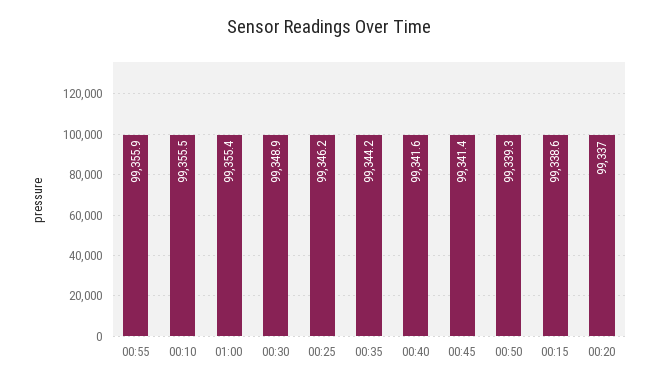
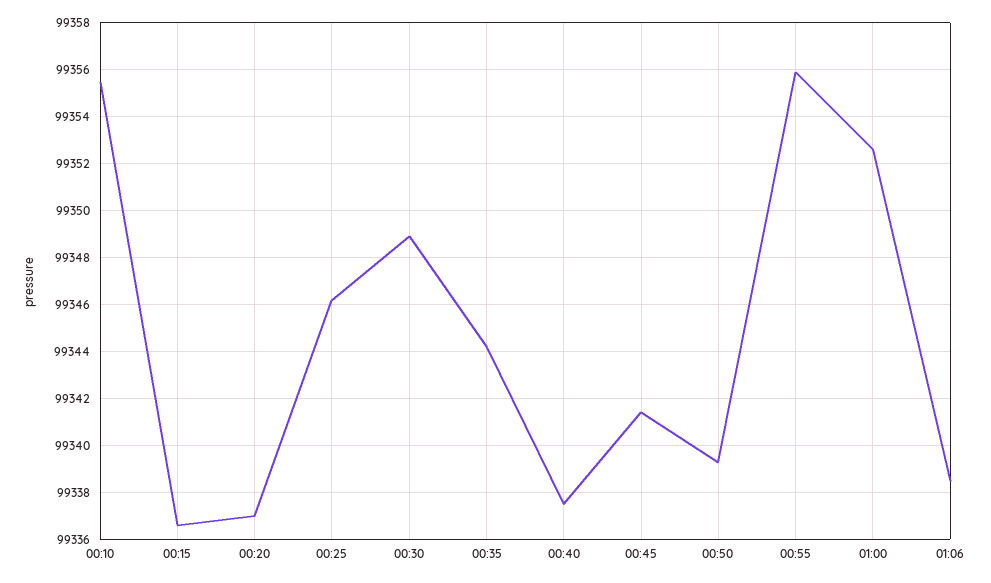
01:00: 99355.4 -> 99352.5
00:40: 99341.6 -> 99337.5
00:15: 99338.6 -> 99336.5
01:06: none -> 99338.5

